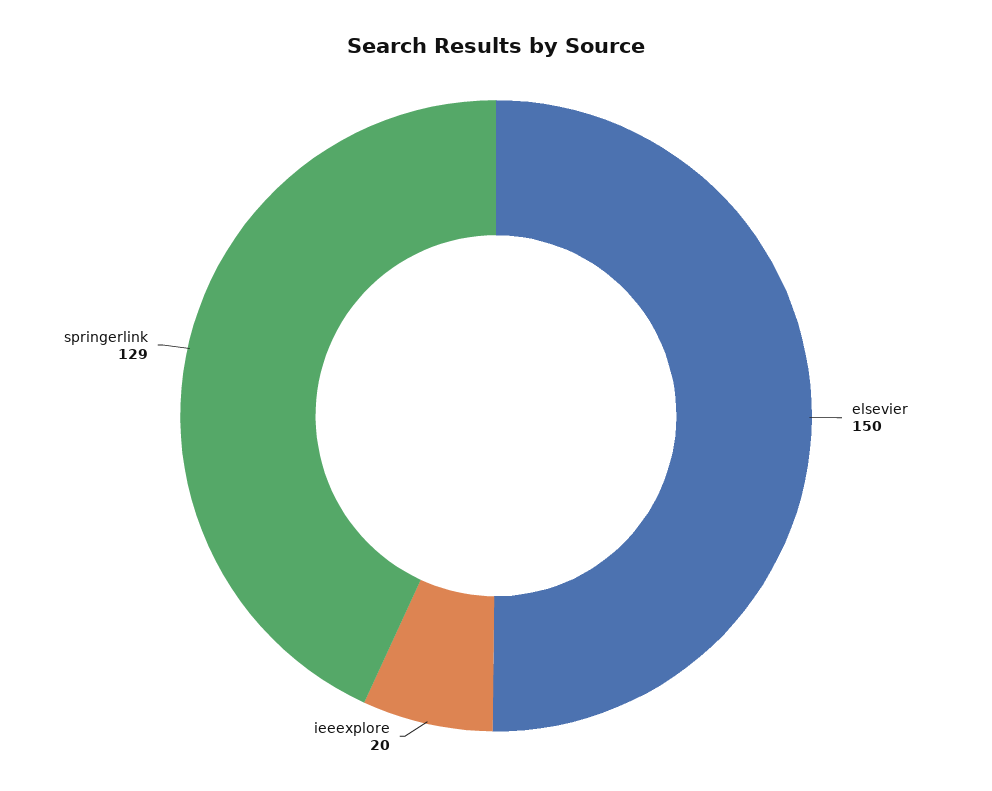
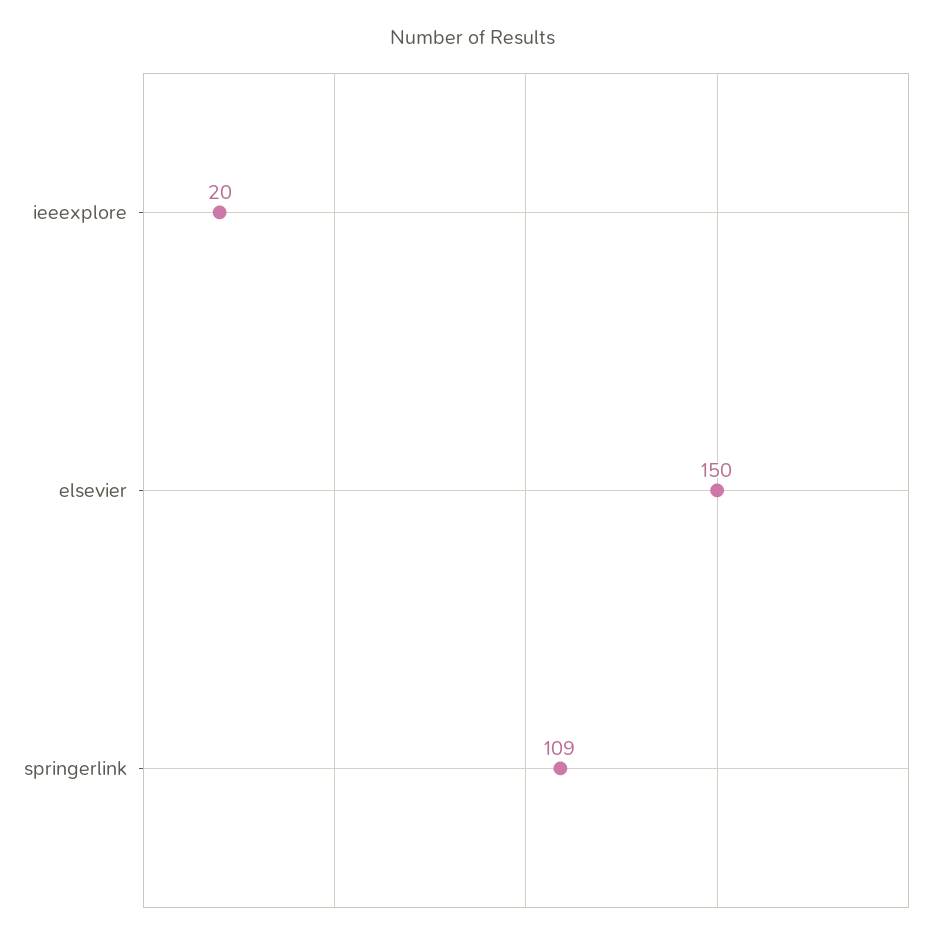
springerlink: 129 -> 109

